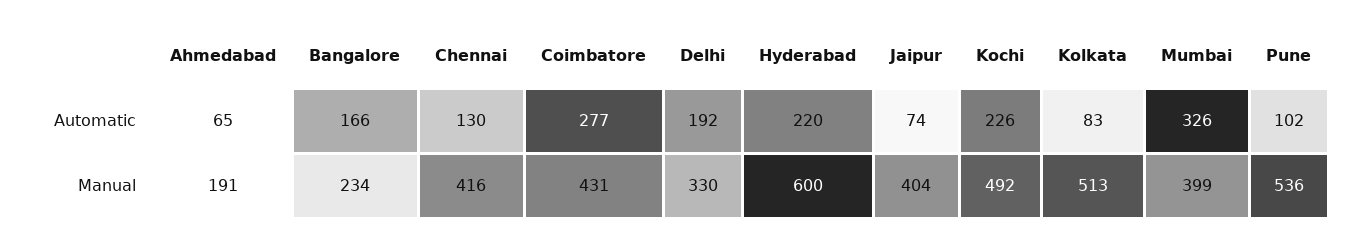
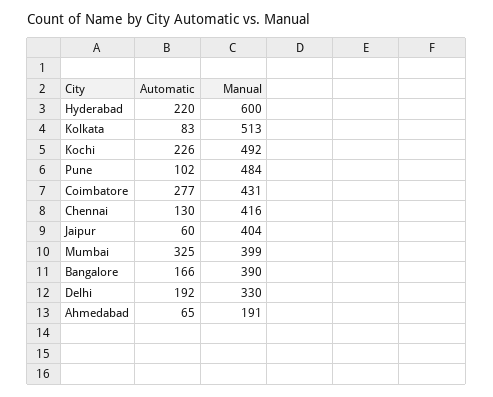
Jaipur, Automatic: 74 -> 60
Mumbai, Automatic: 326 -> 325
Bangalore, Manual: 234 -> 390
Pune, Manual: 536 -> 484

